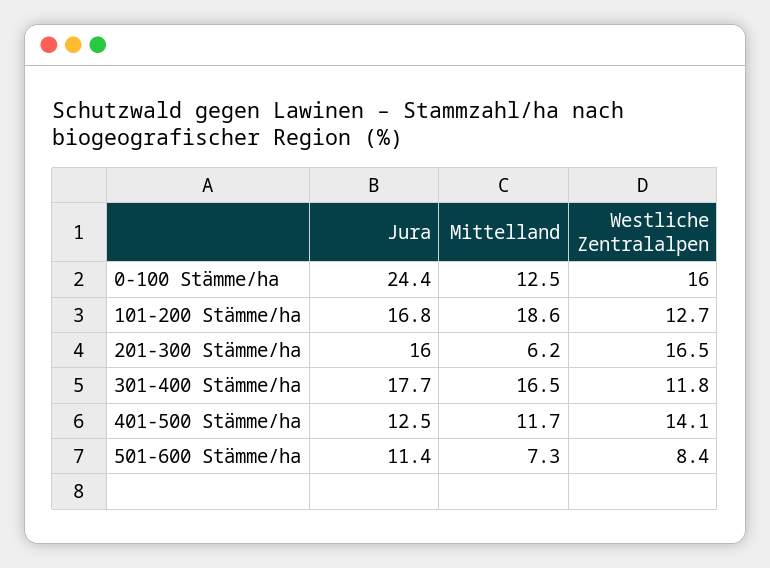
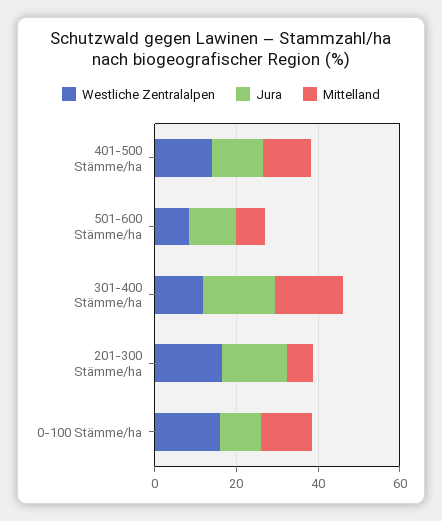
Jura, 0-100 Stämme/ha: 24.4 -> 10
Jura, 101-200 Stämme/ha: 16.8 -> none
Mittelland, 101-200 Stämme/ha: 18.6 -> none
Westliche Zentralalpen, 101-200 Stämme/ha: 12.7 -> none

